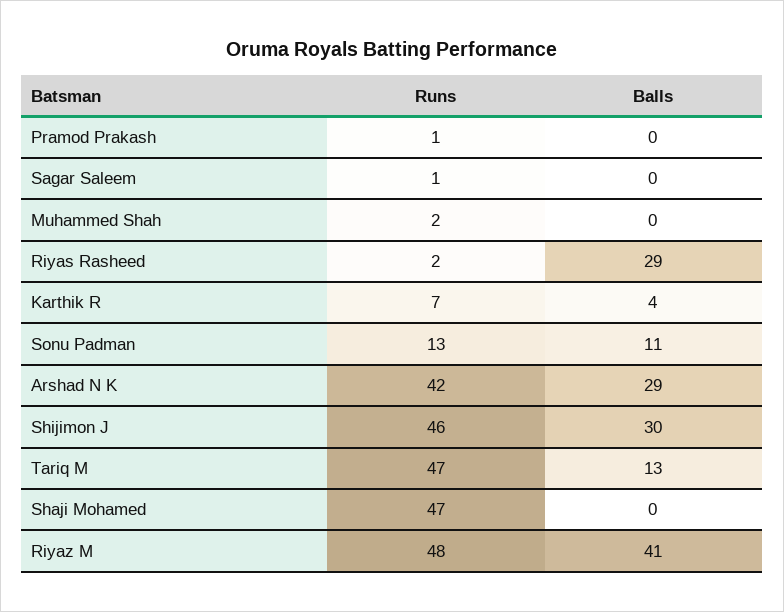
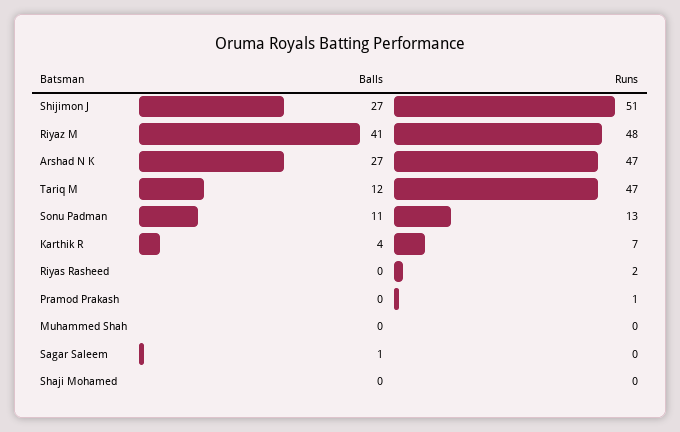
Runs, Sagar Saleem: 1 -> 0
Balls, Sagar Saleem: 0 -> 1
Runs, Muhammed Shah: 2 -> 0
Balls, Riyas Rasheed: 29 -> 0
Runs, Arshad N K: 42 -> 47
Balls, Arshad N K: 29 -> 27
Runs, Shijimon J: 46 -> 51
Balls, Shijimon J: 30 -> 27
Balls, Tariq M: 13 -> 12
Runs, Shaji Mohamed: 47 -> 0

